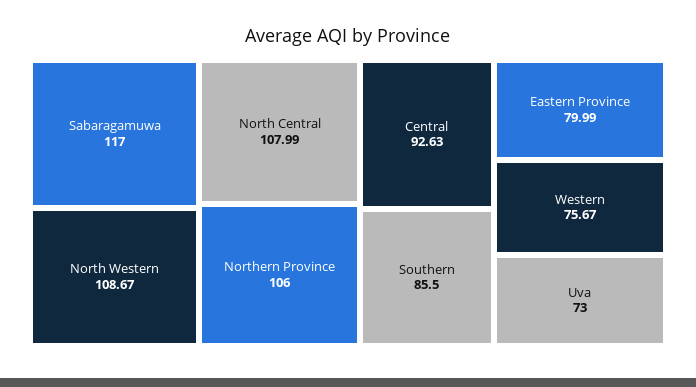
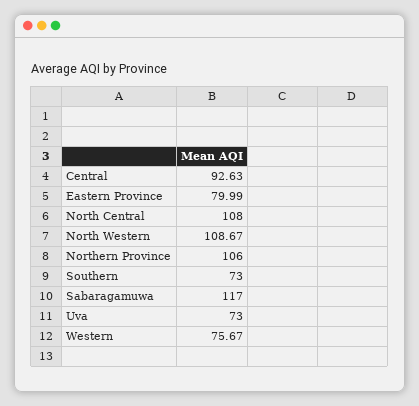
North Central: 107.99 -> 108
Southern: 85.5 -> 73

